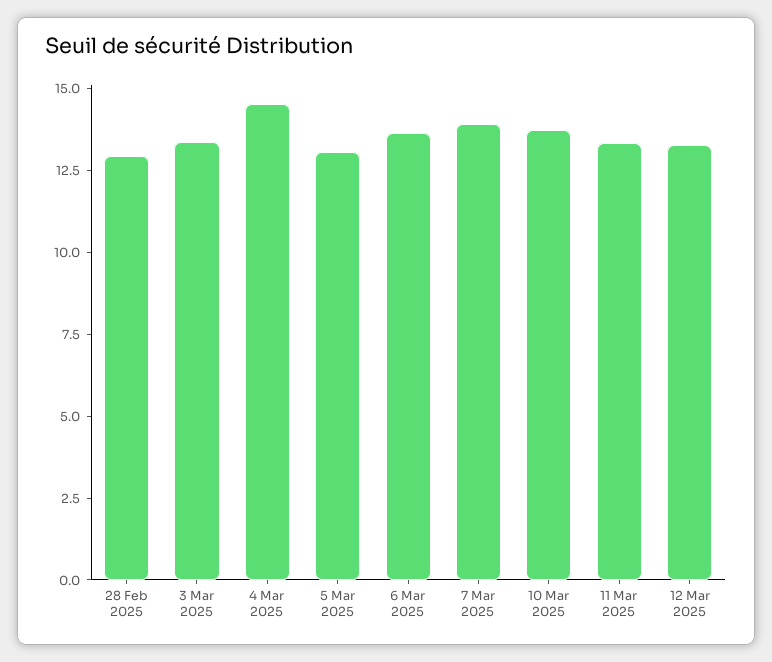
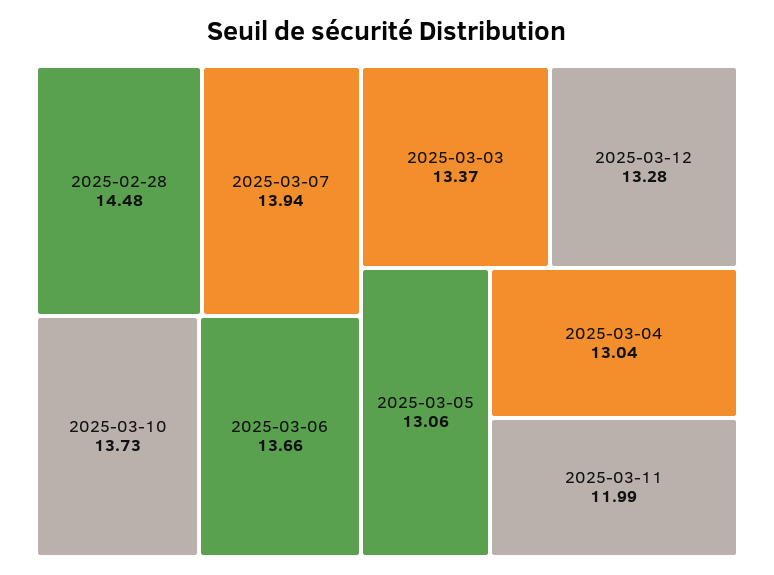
28 Feb 2025: 13 -> 14.48
4 Mar 2025: 14.5 -> 13.04
11 Mar 2025: 13.5 -> 11.99

